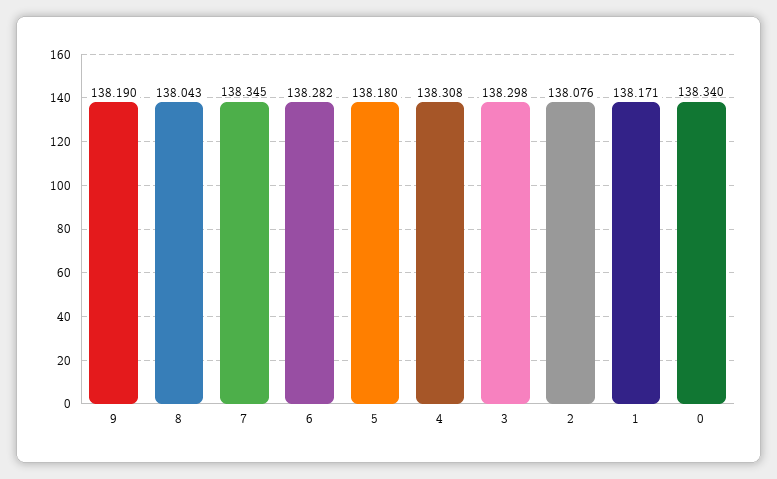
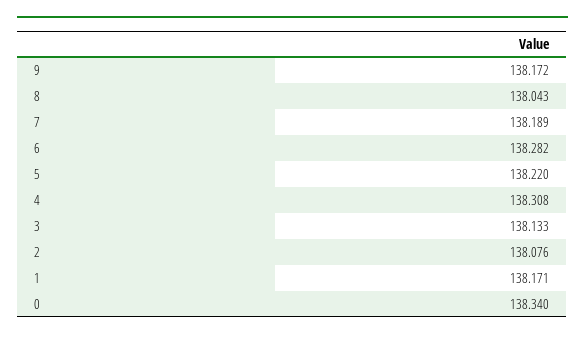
9: 138.19 -> 138.172
7: 138.345 -> 138.189
5: 138.18 -> 138.22
3: 138.298 -> 138.133

